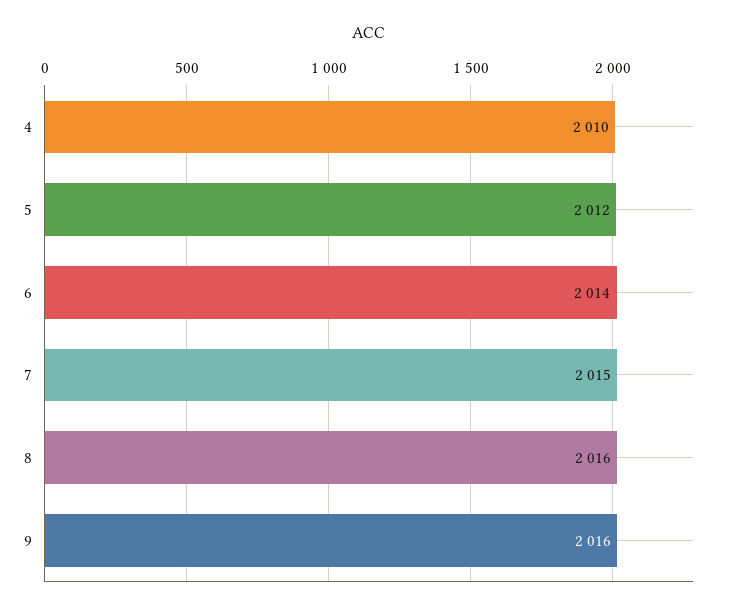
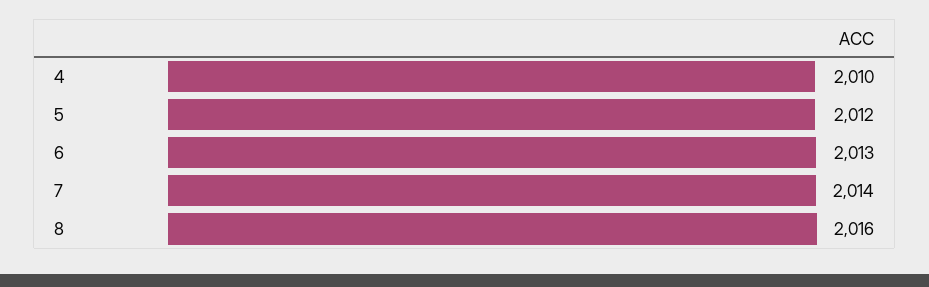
6: 2014 -> 2013
7: 2015 -> 2014
9: 2016 -> none

